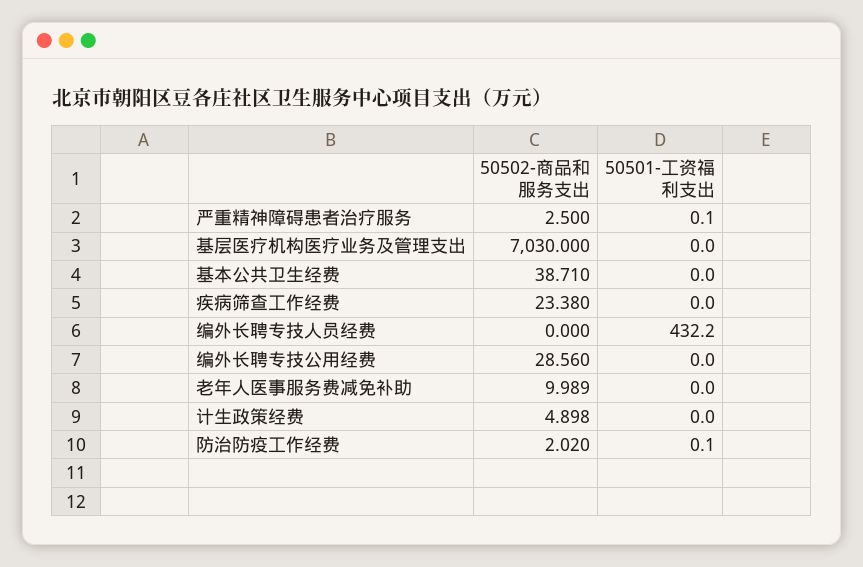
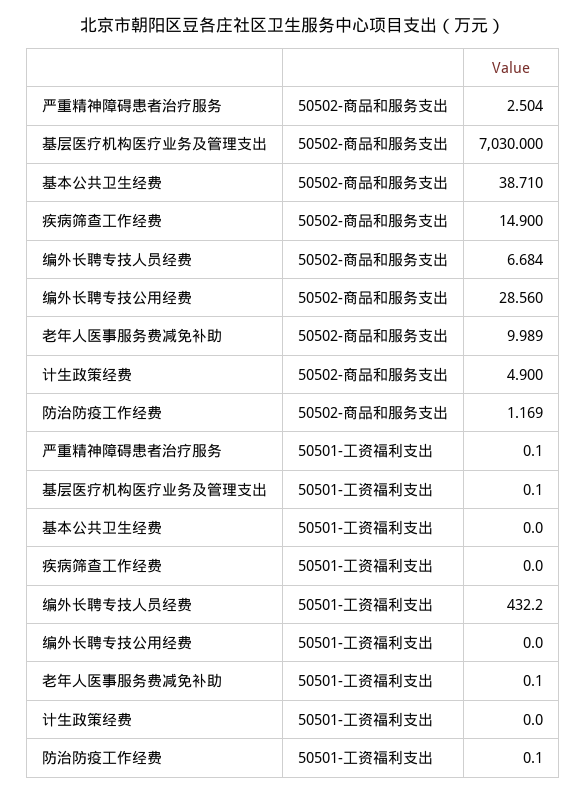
50502-商品和服务支出, 严重精神障碍患者治疗服务: 2.5 -> 2.504
50501-工资福利支出, 基层医疗机构医疗业务及管理支出: 0 -> 0.1
50502-商品和服务支出, 疾病筛查工作经费: 23.38 -> 14.9
50502-商品和服务支出, 编外长聘专技人员经费: 0 -> 6.684
50501-工资福利支出, 老年人医事服务费减免补助: 0 -> 0.1
50502-商品和服务支出, 计生政策经费: 4.898 -> 4.9
50502-商品和服务支出, 防治防疫工作经费: 2.02 -> 1.169

